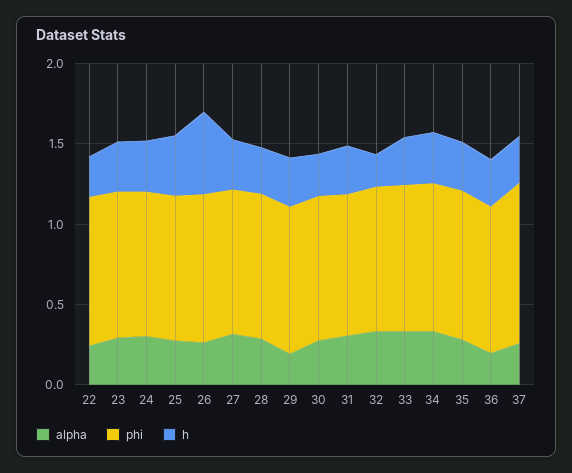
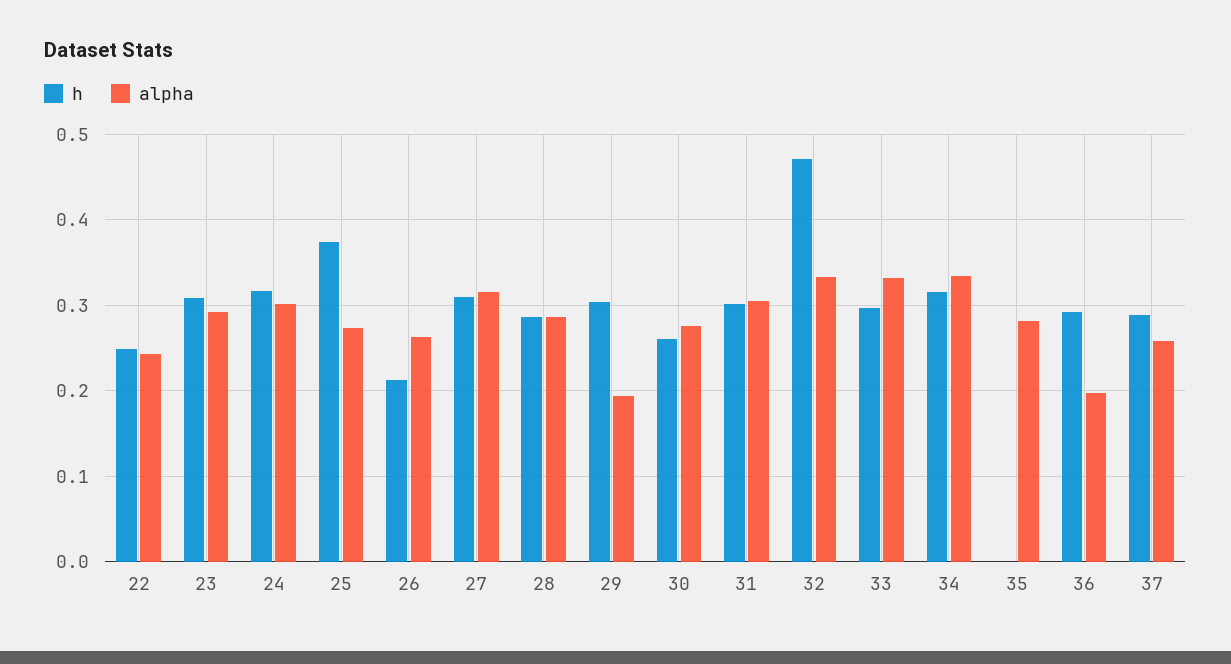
phi, 22: 0.9 -> none
phi, 23: 0.9 -> none
phi, 24: 0.9 -> none
phi, 25: 0.9 -> none
phi, 26: 0.9 -> none
h, 26: 0.5 -> 0.21
phi, 27: 0.9 -> none
phi, 28: 0.9 -> none
phi, 29: 0.9 -> none
phi, 30: 0.9 -> none
phi, 31: 0.9 -> none
phi, 32: 0.9 -> none
h, 32: 0.2 -> 0.47
phi, 33: 0.9 -> none
phi, 34: 0.9 -> none
phi, 35: 0.9 -> none
h, 35: 0.3 -> 0
phi, 36: 0.9 -> none
phi, 37: 1 -> none

